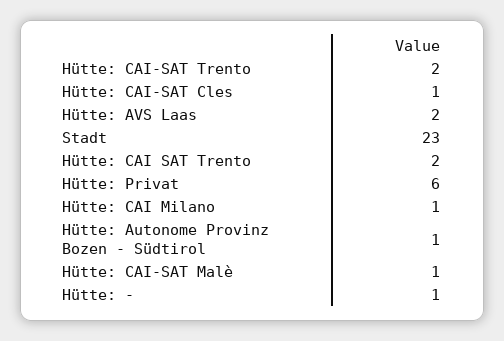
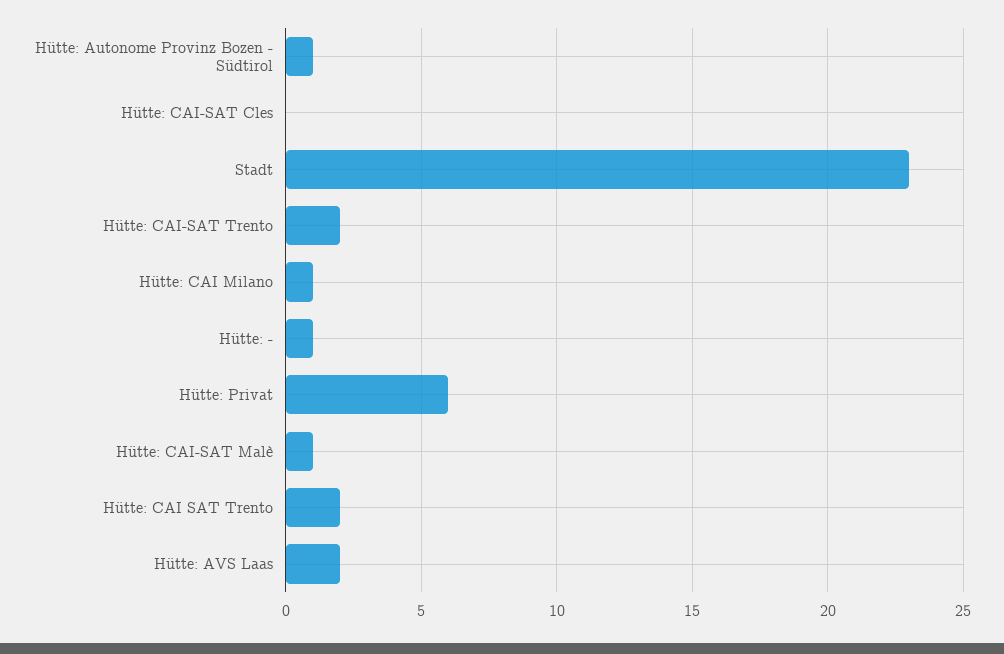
Hütte: CAI-SAT Cles: 1 -> 0

